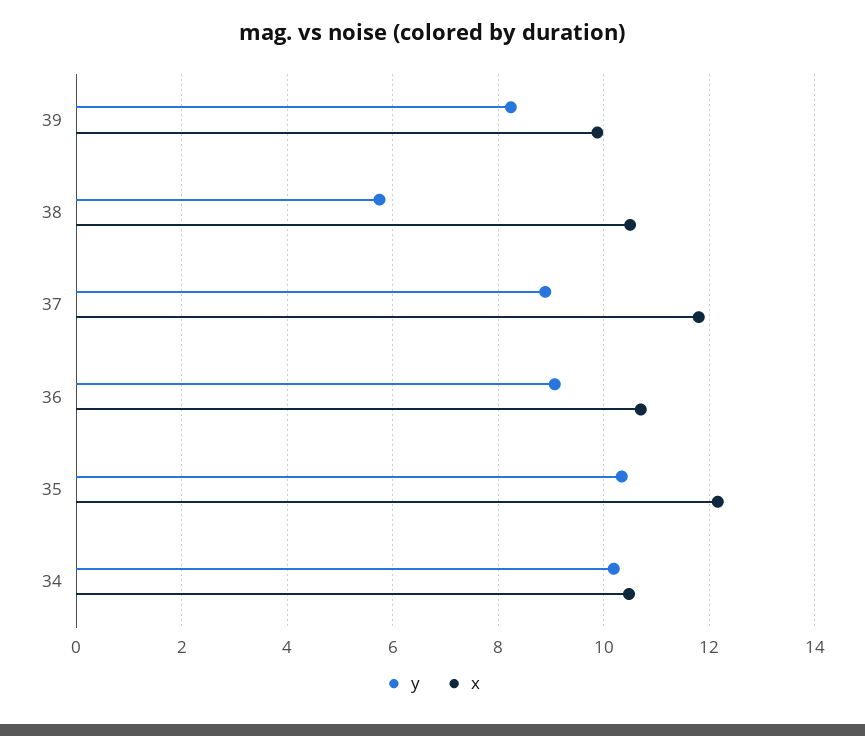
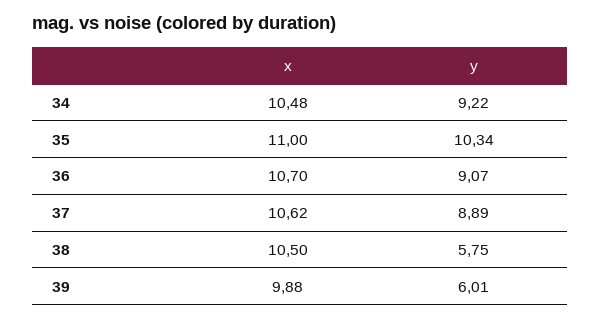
y, 39: 8.2 -> 6.01
x, 37: 11.8 -> 10.62
x, 35: 12.2 -> 11
y, 34: 10.2 -> 9.22

